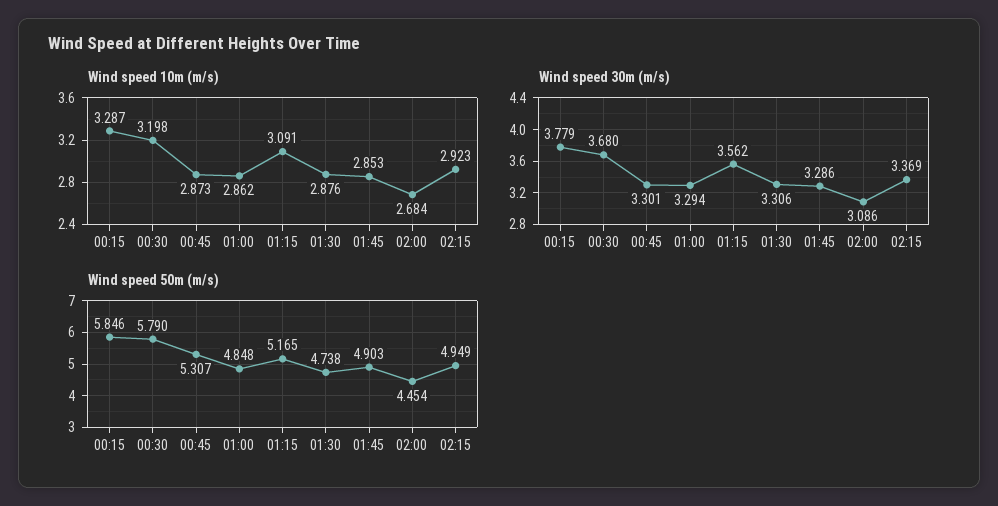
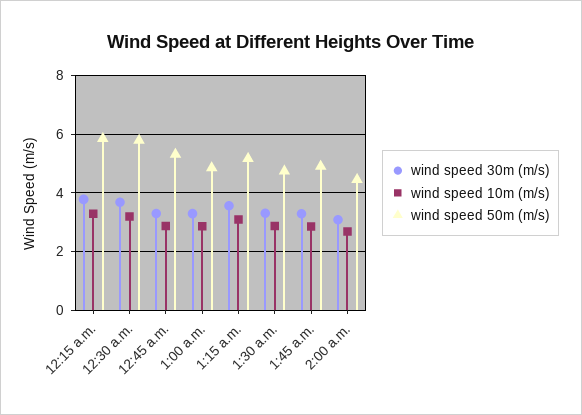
Wind speed 10m (m/s), 02:15: 2.923 -> none
Wind speed 30m (m/s), 02:15: 3.369 -> none
Wind speed 50m (m/s), 02:15: 4.949 -> none

